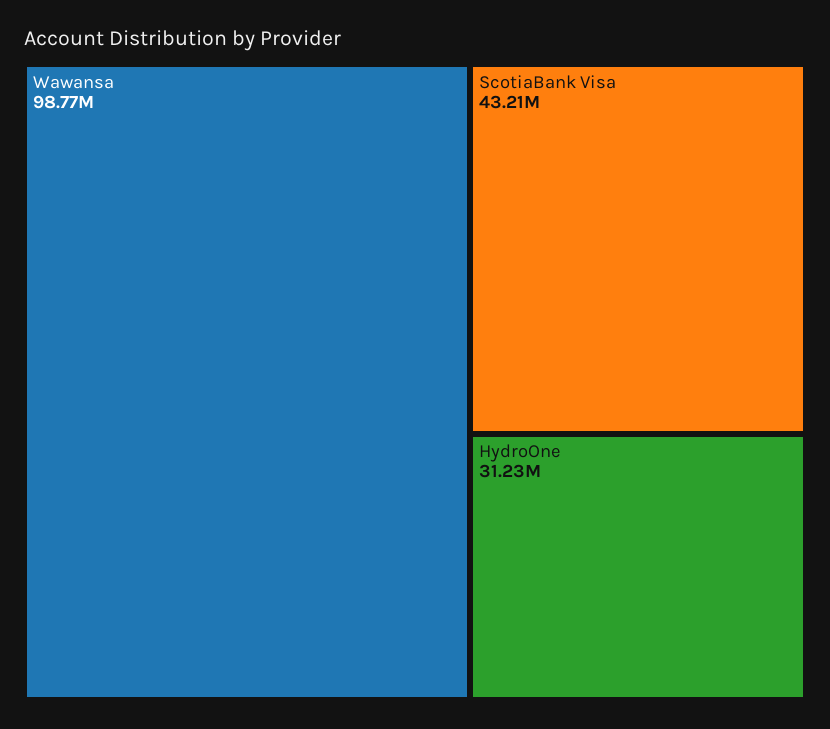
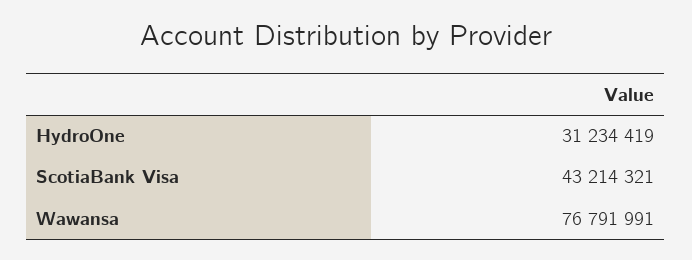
Wawansa: 98770000 -> 76791991

